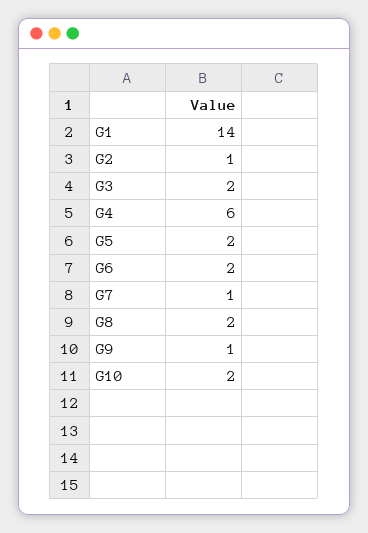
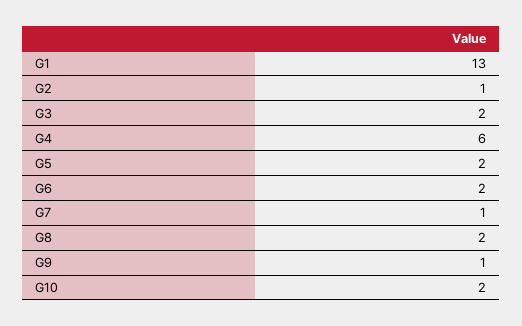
G1: 14 -> 13

